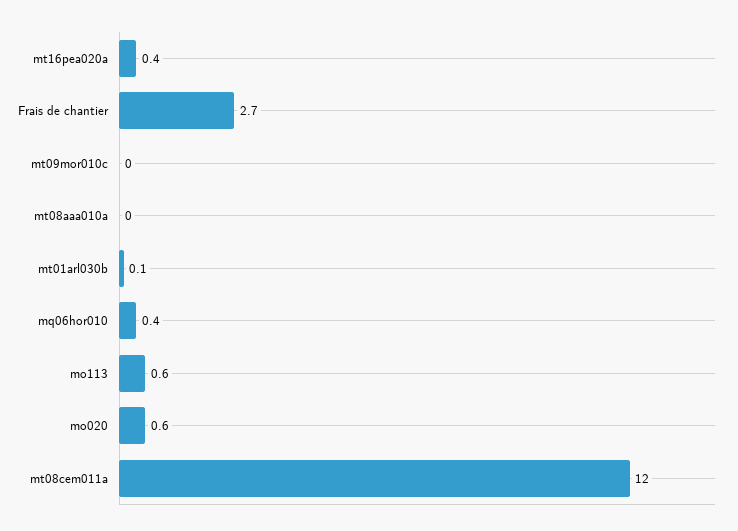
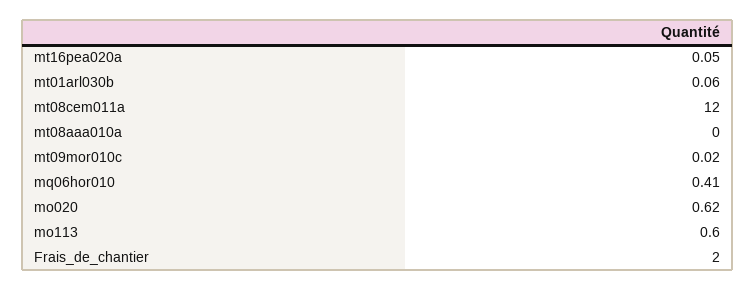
mt16pea020a: 0.4 -> 0.05
Frais de chantier: 2.7 -> 2

